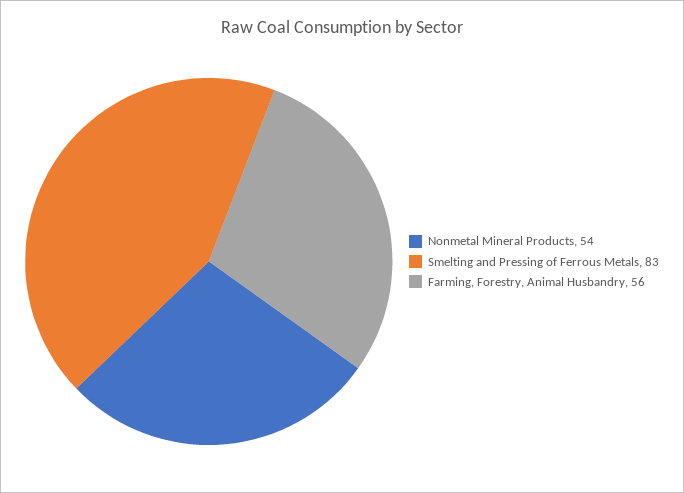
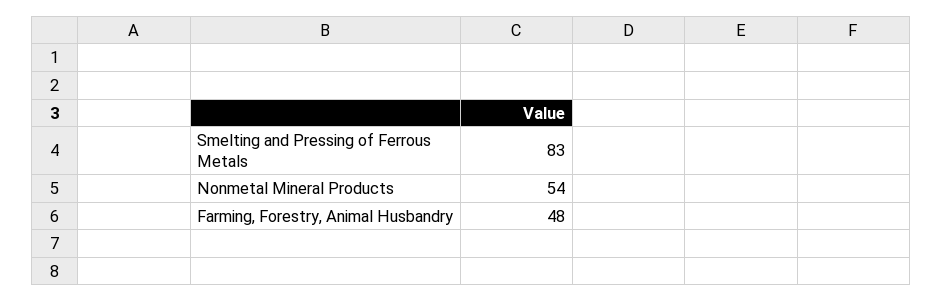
Farming, Forestry, Animal Husbandry: 56 -> 48

